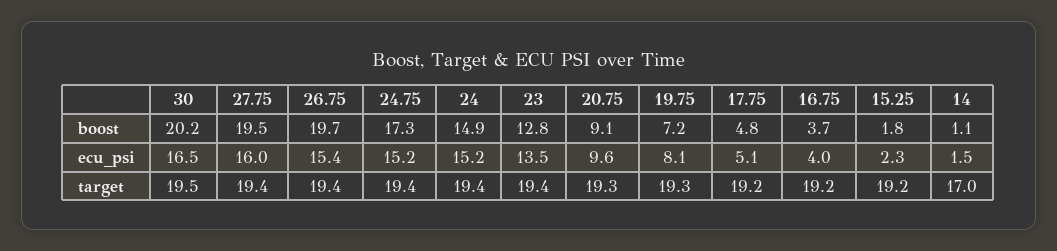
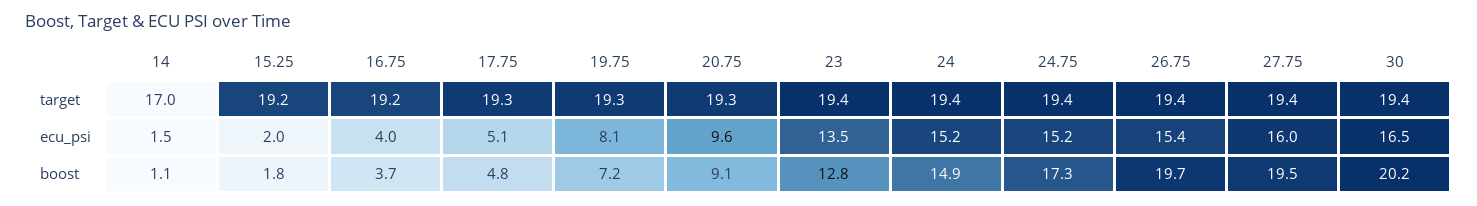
15.25, ecu_psi: 2.3 -> 2
30, target: 19.5 -> 19.4
17.75, target: 19.2 -> 19.3

